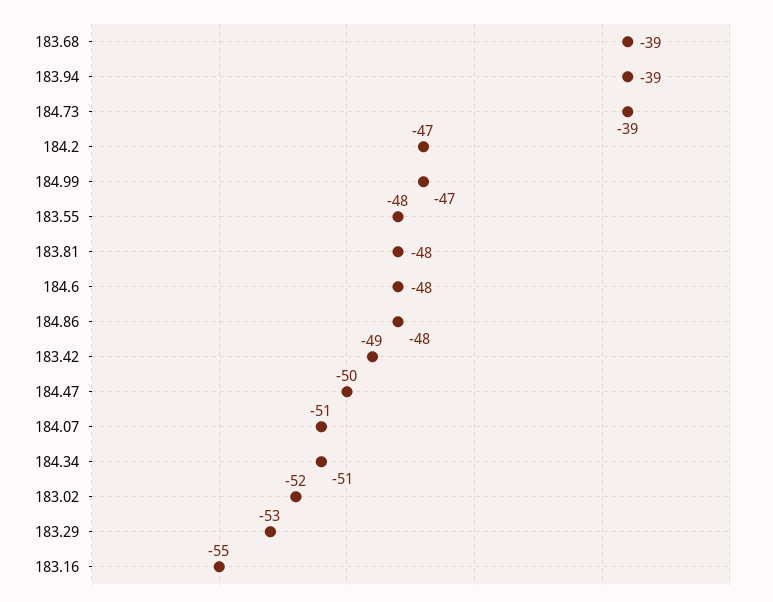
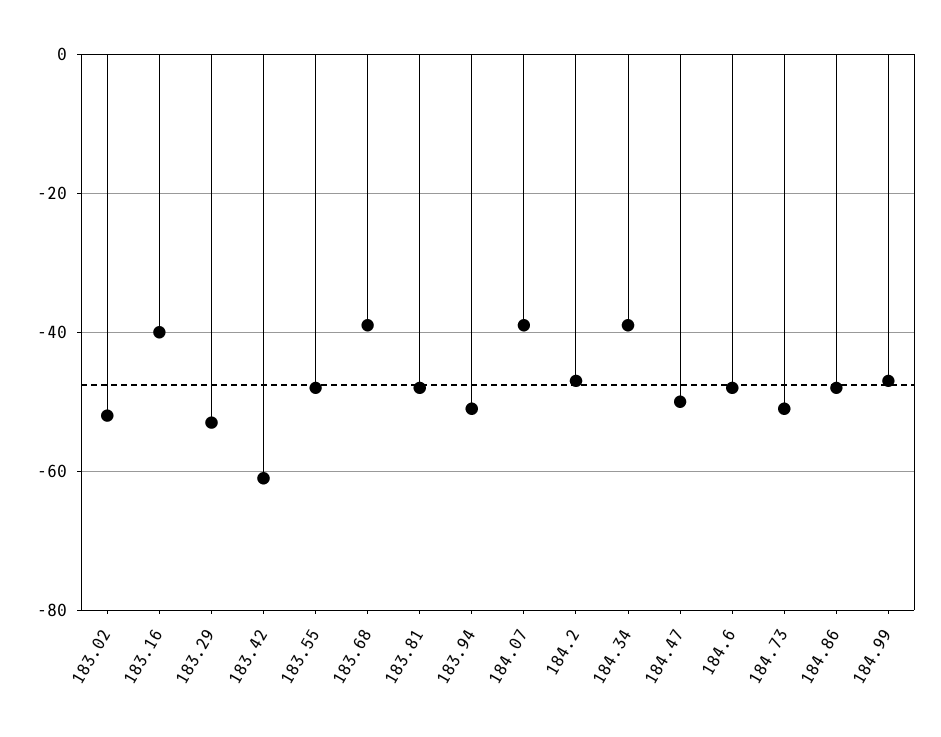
183.94: -39 -> -50
184.73: -39 -> -50
183.42: -49 -> -60
184.07: -51 -> -40
184.34: -51 -> -40
183.16: -55 -> -40

